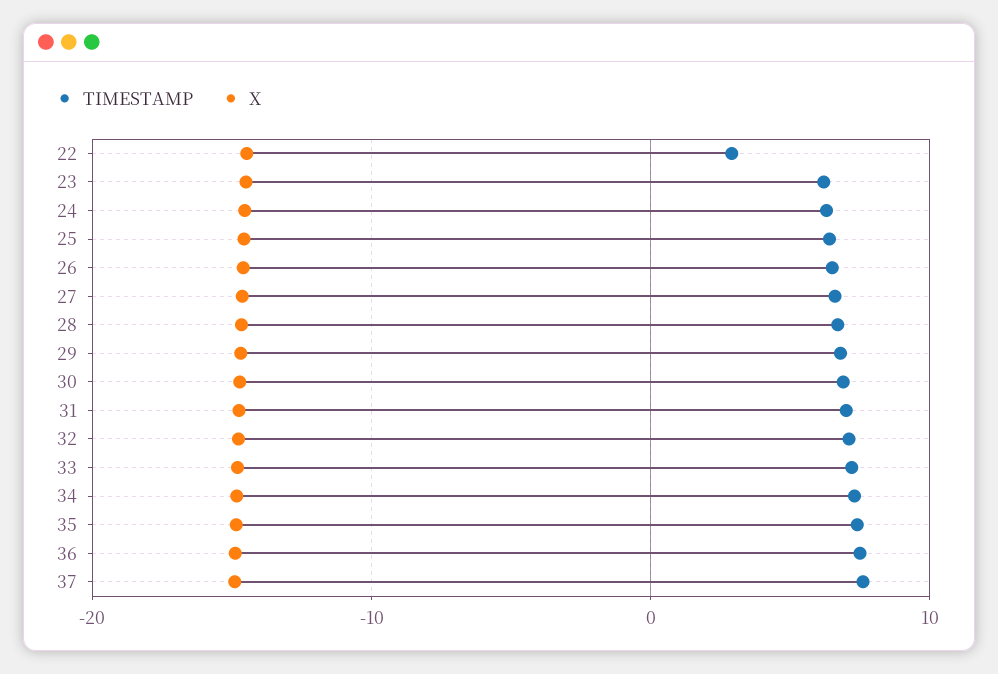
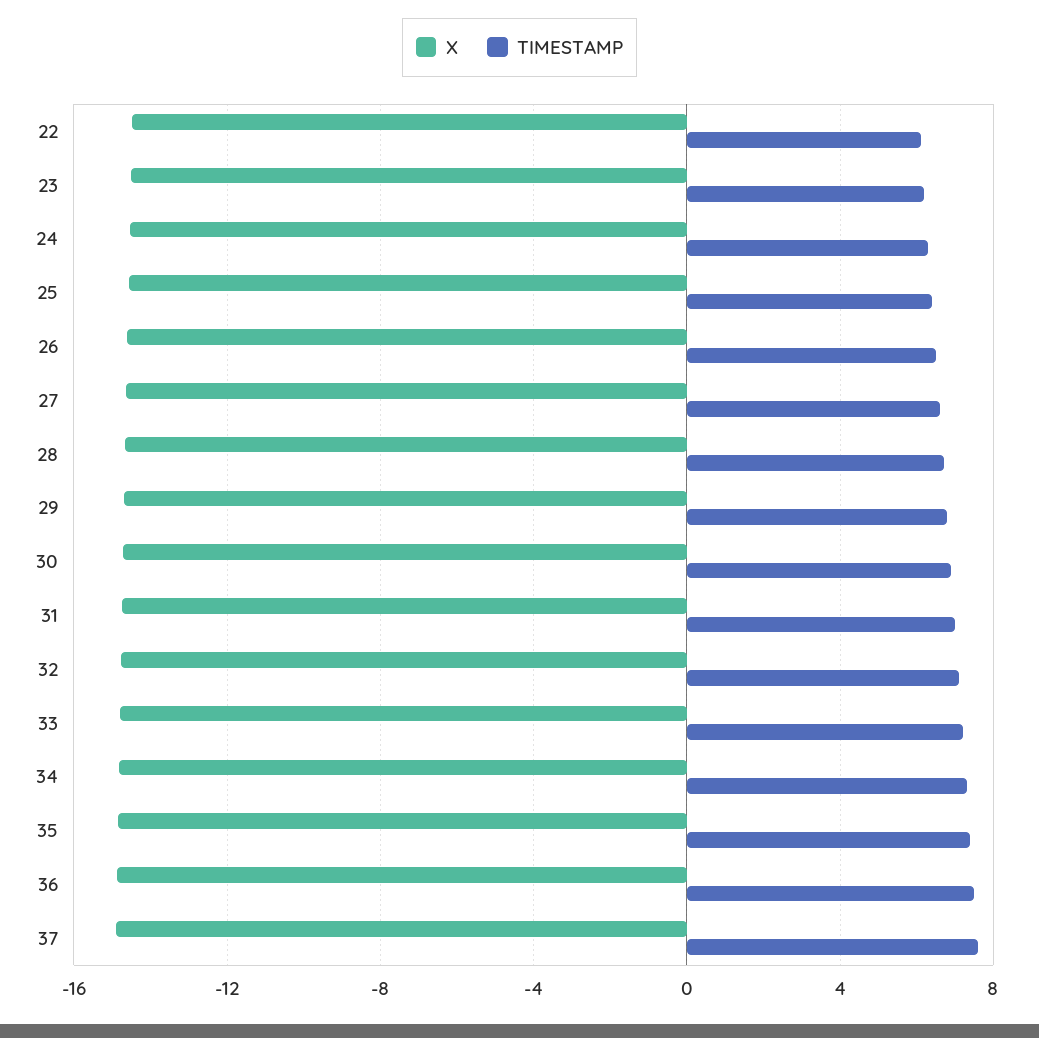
TIMESTAMP, 22: 3 -> 6

